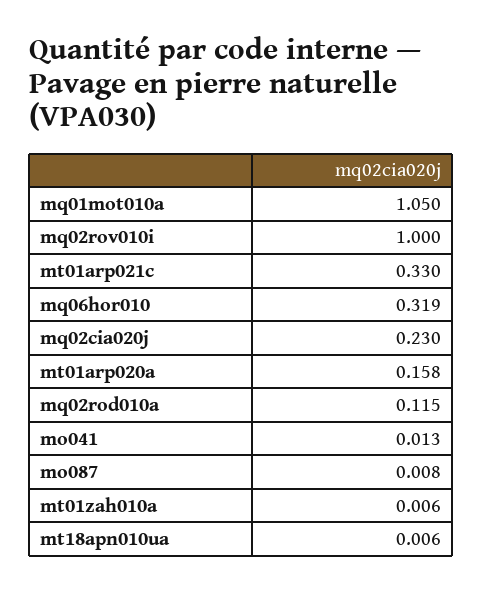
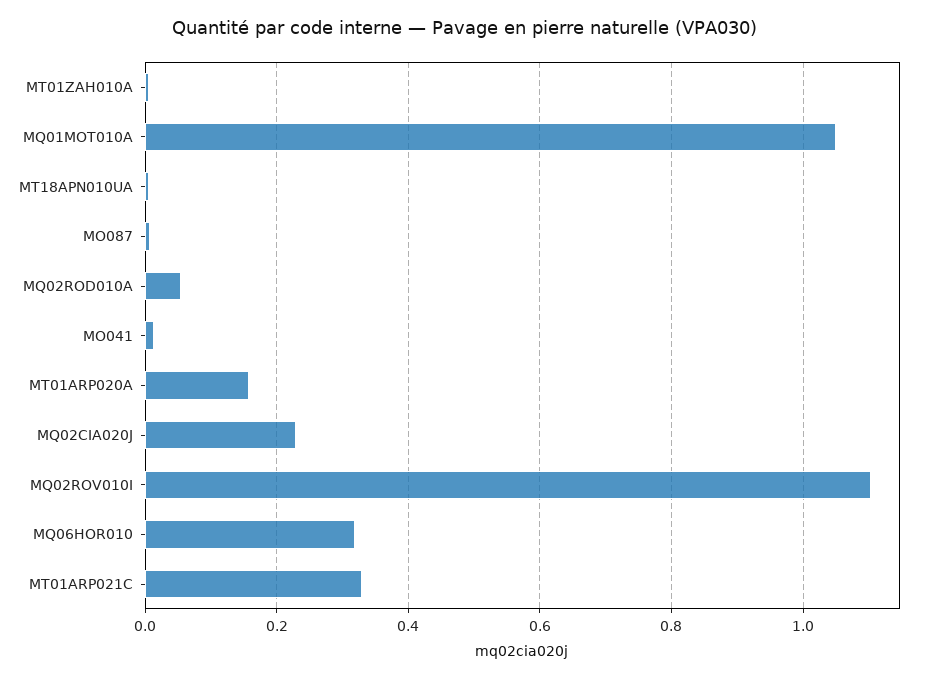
mq02rov010i: 1 -> 1.1
mq02rod010a: 0.115 -> 0.06

